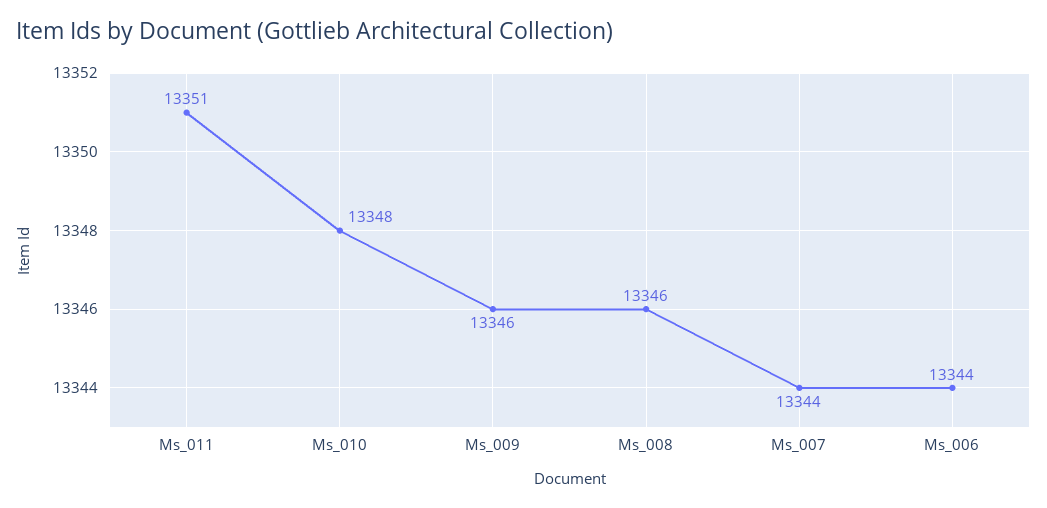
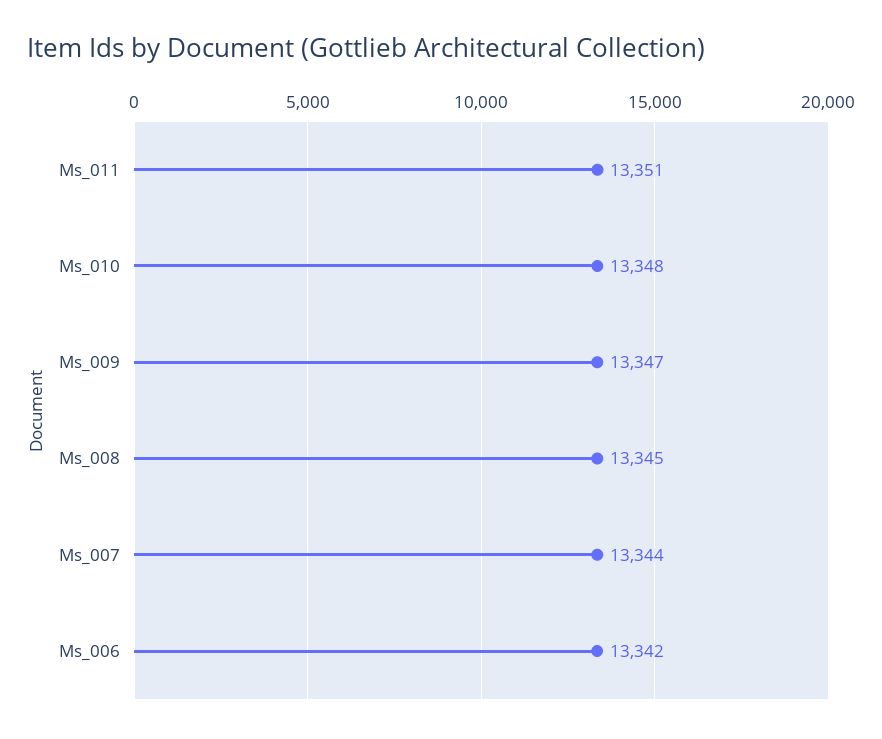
Ms_009: 13346 -> 13347
Ms_008: 13346 -> 13345
Ms_006: 13344 -> 13342

